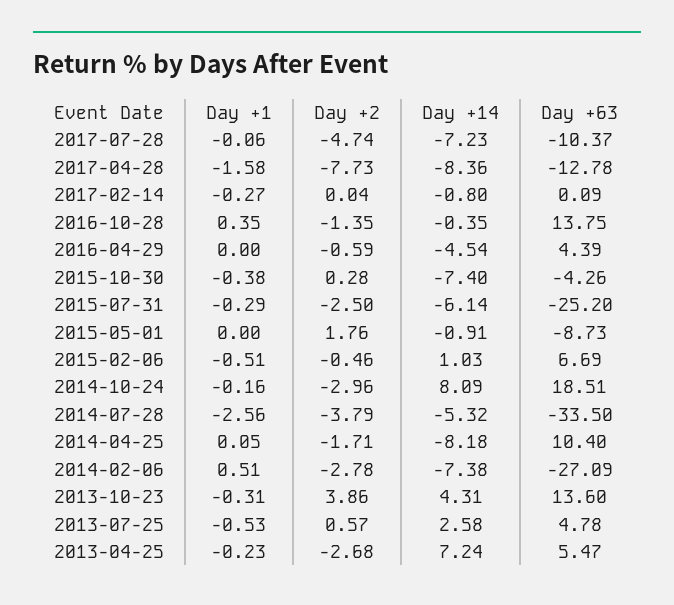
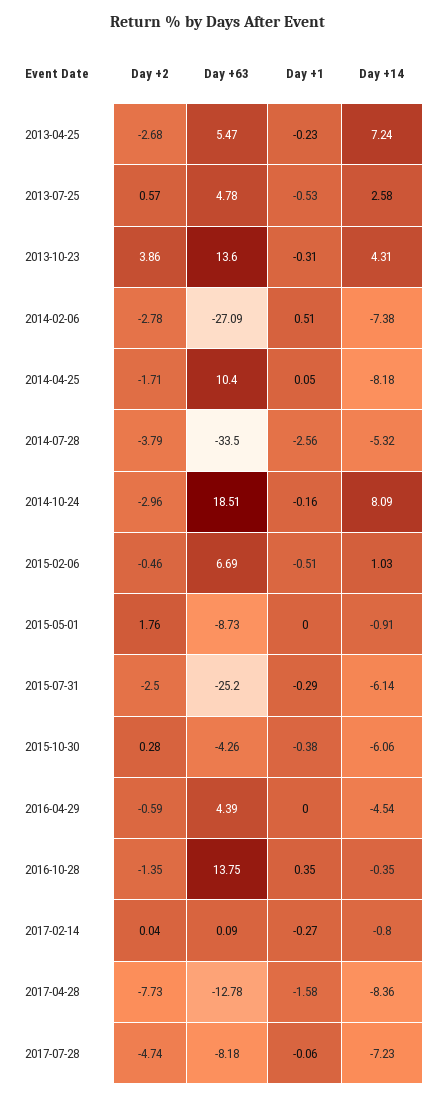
Day +63, 2017-07-28: -10.37 -> -8.18
Day +14, 2015-10-30: -7.4 -> -6.06

